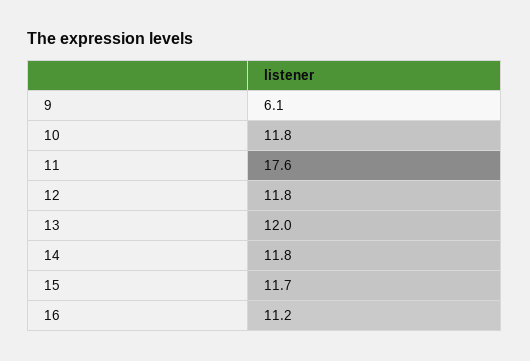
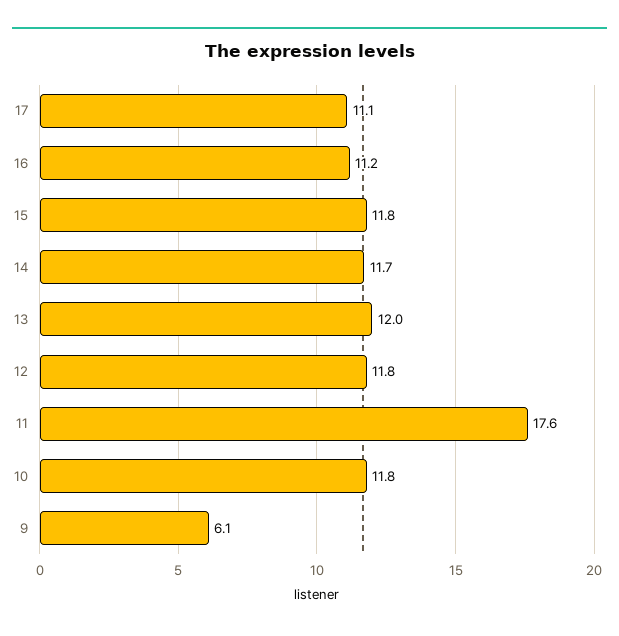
14: 11.8 -> 11.7
15: 11.7 -> 11.8
17: none -> 11.1

